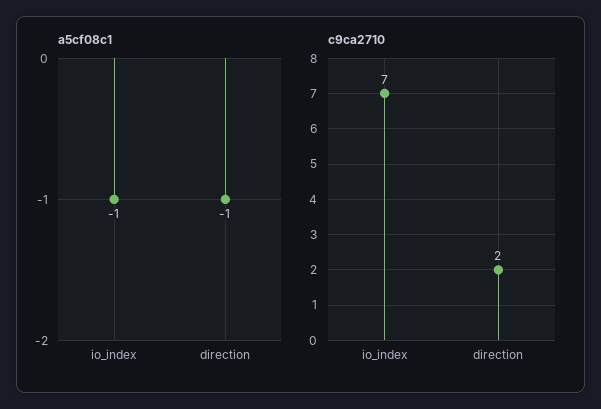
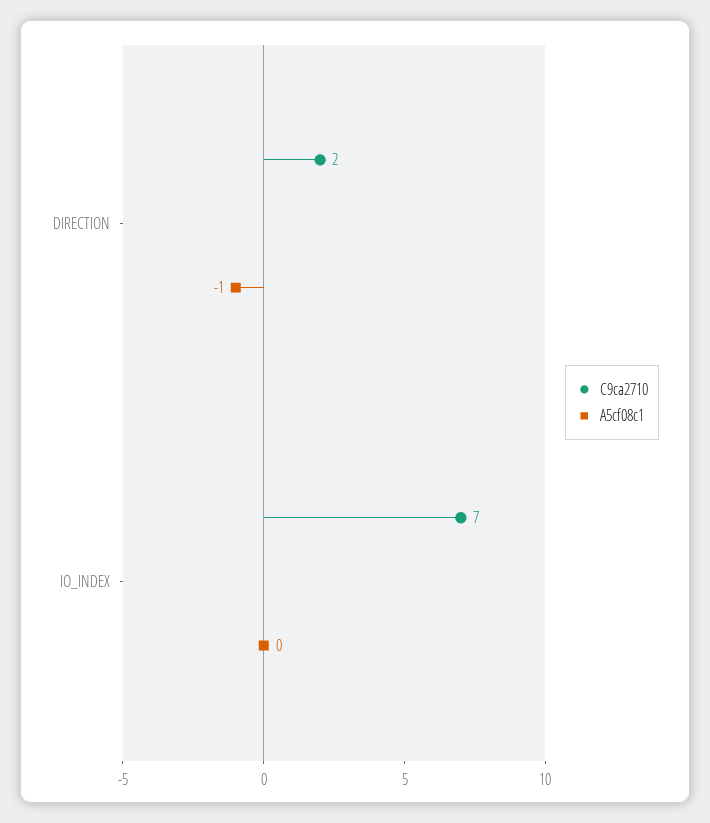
a5cf08c1, io_index: -1 -> 0

